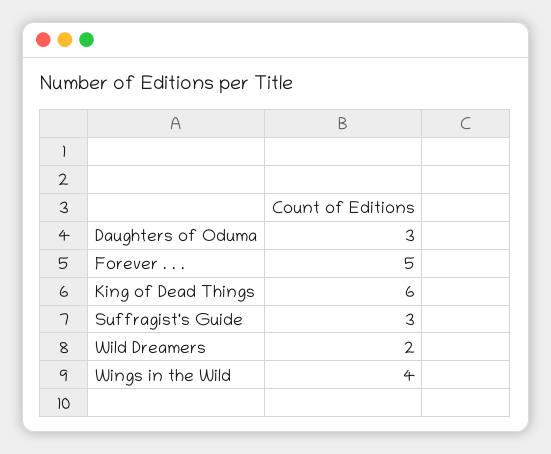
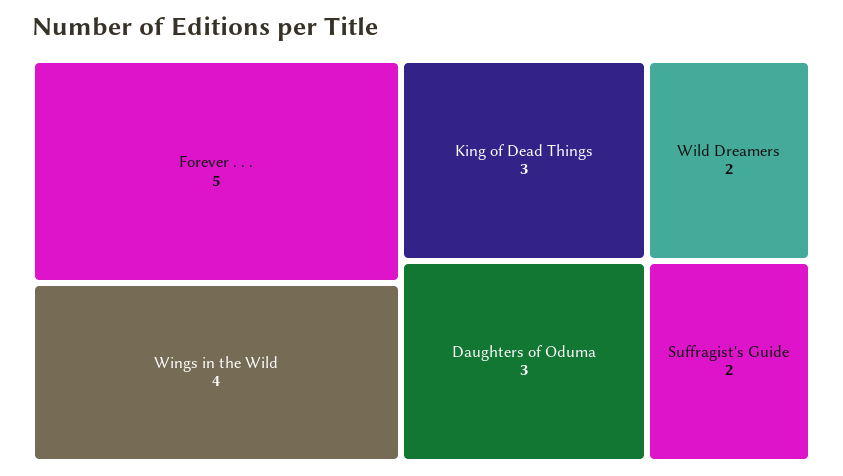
King of Dead Things: 6 -> 3
Suffragist's Guide: 3 -> 2

